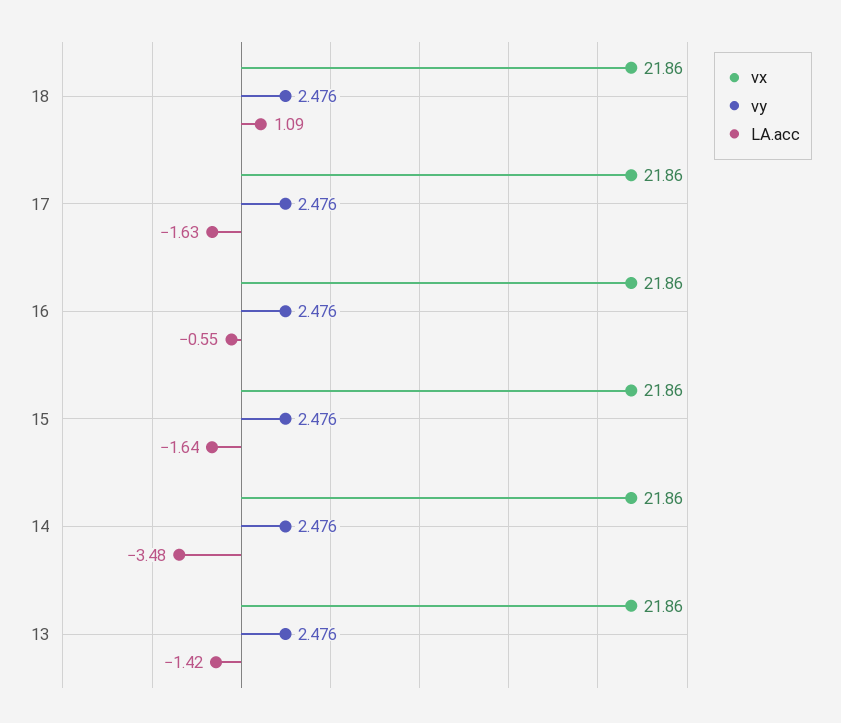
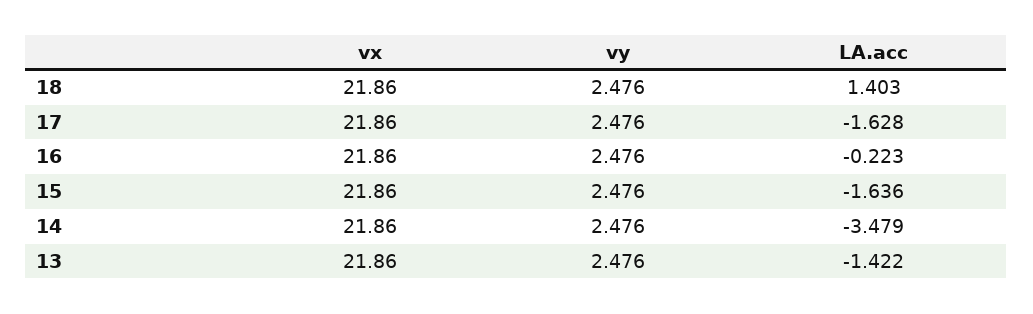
LA.acc, 18: 1.09 -> 1.403
LA.acc, 16: -0.55 -> -0.223

